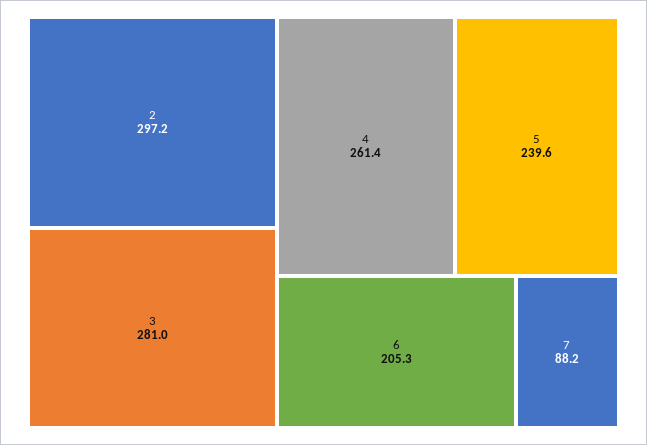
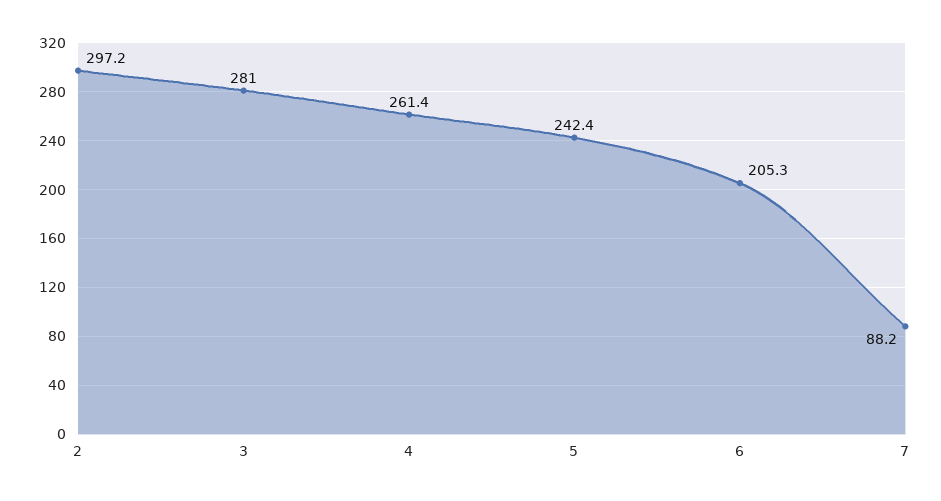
5: 239.6 -> 242.4

